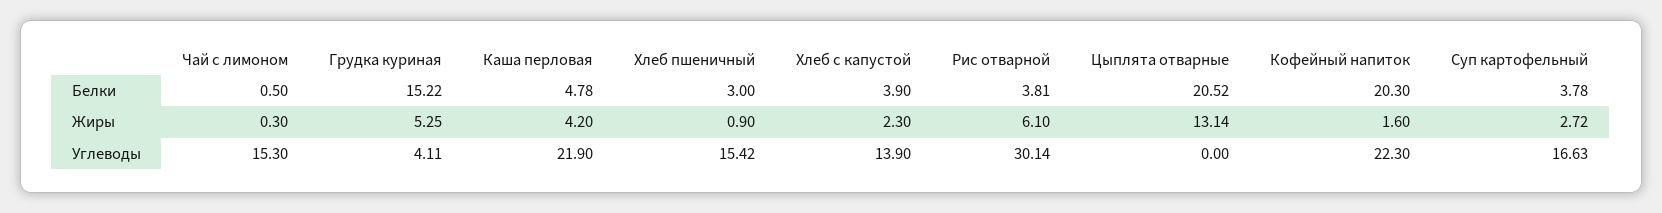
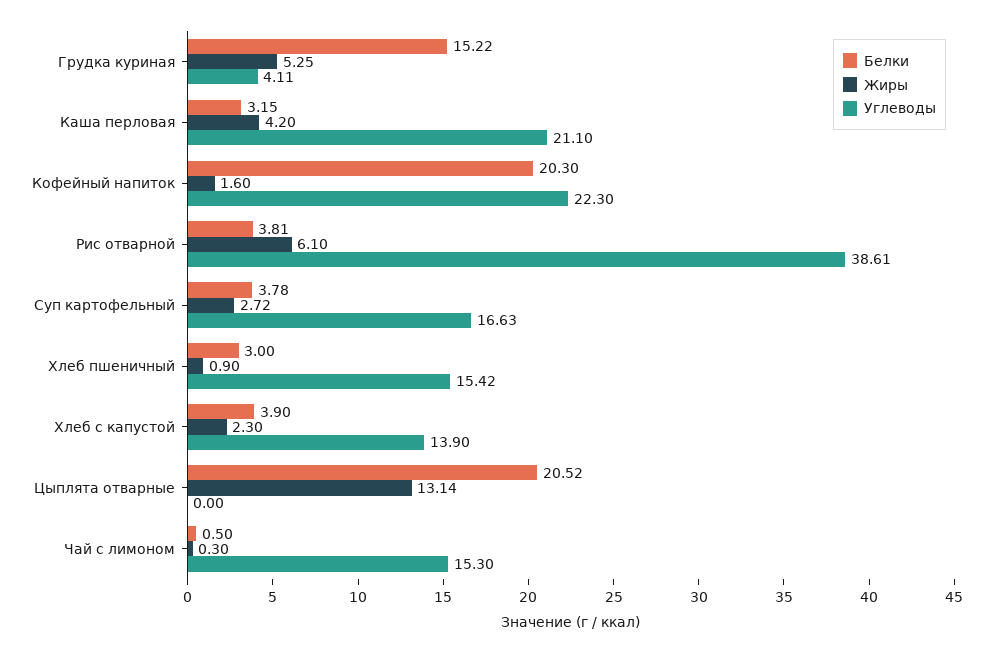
Белки, Каша перловая: 4.78 -> 3.15
Углеводы, Каша перловая: 21.9 -> 21.1
Углеводы, Рис отварной: 30.14 -> 38.61

